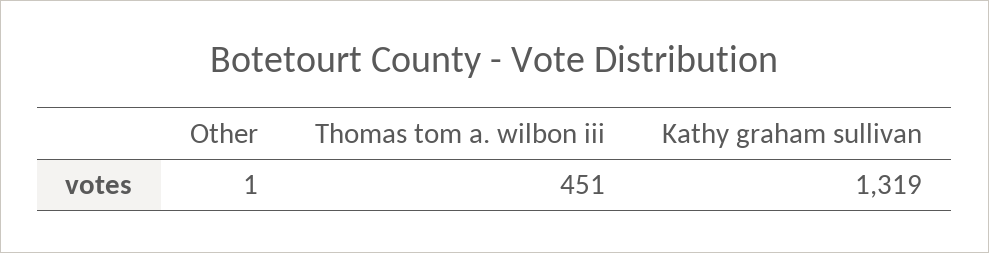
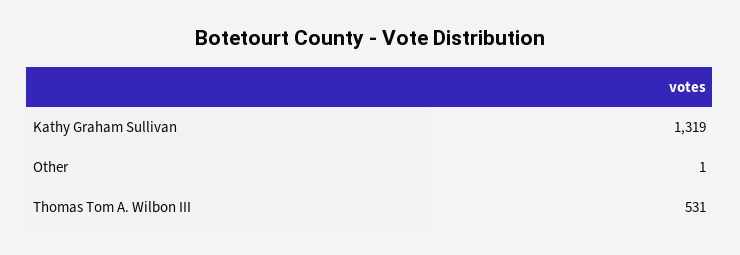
Thomas tom a. wilbon iii: 451 -> 531

